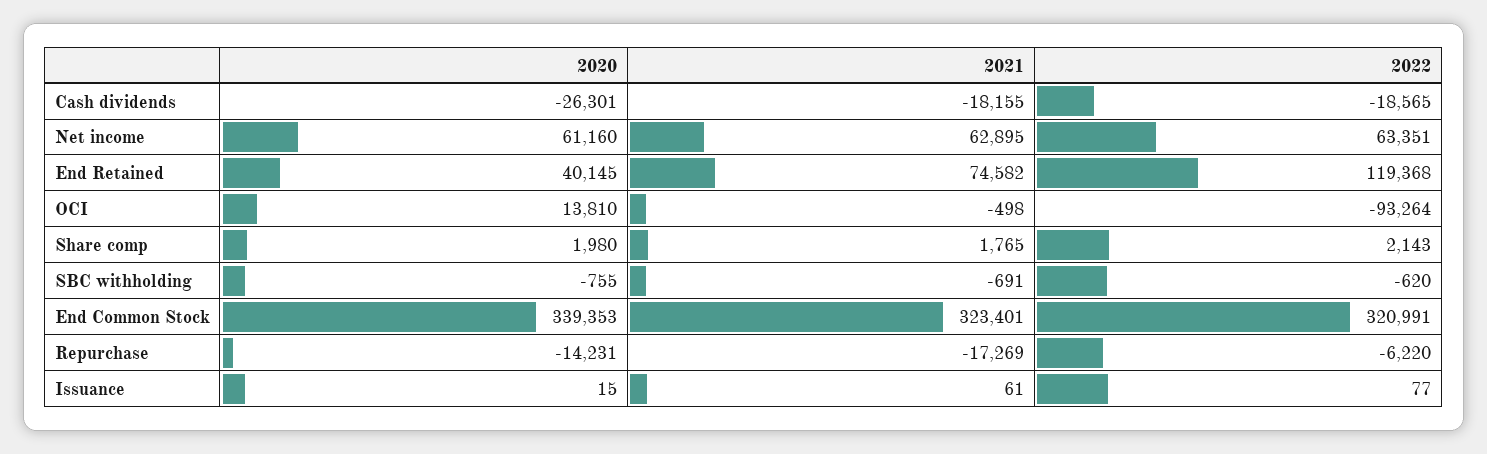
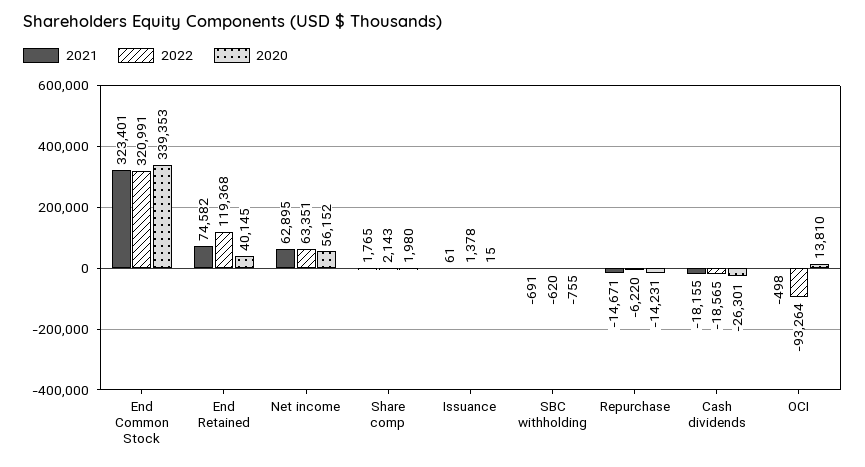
2020, Net income: 61160 -> 56152
2021, Repurchase: -17269 -> -14671
2022, Issuance: 77 -> 1378

